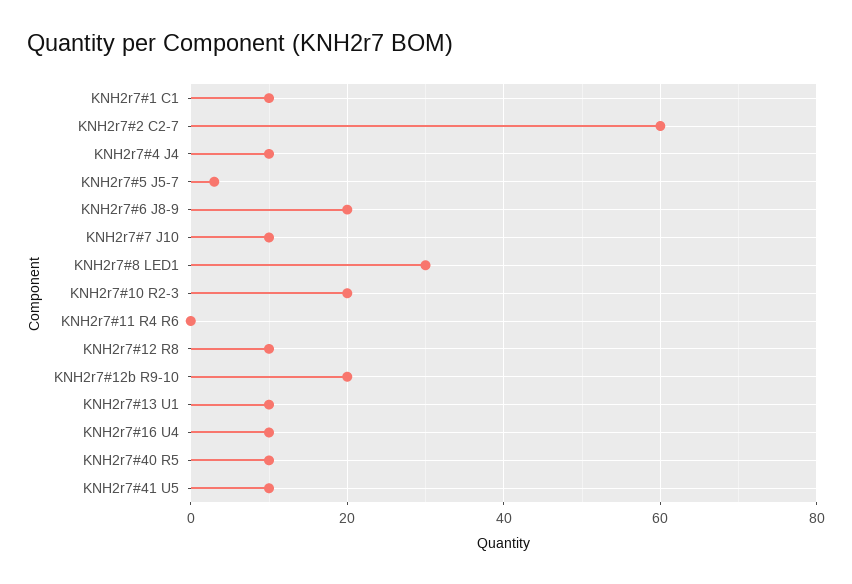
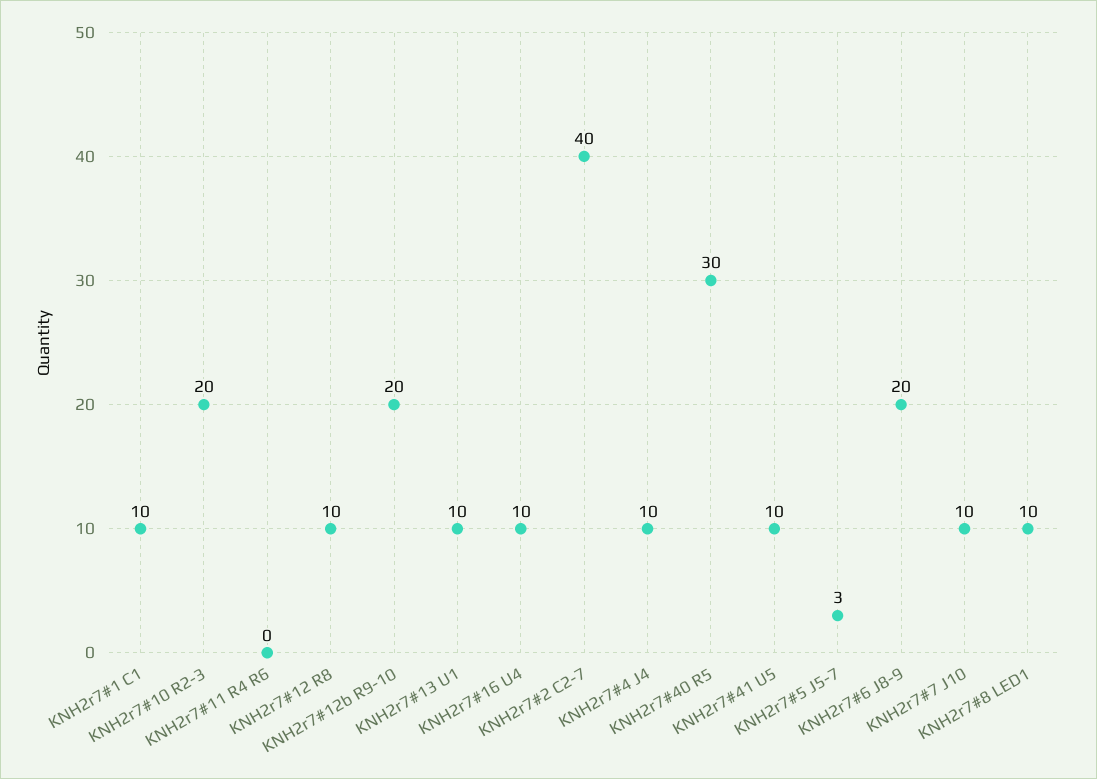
KNH2r7#2 C2-7: 60 -> 40
KNH2r7#8 LED1: 30 -> 10
KNH2r7#40 R5: 10 -> 30

